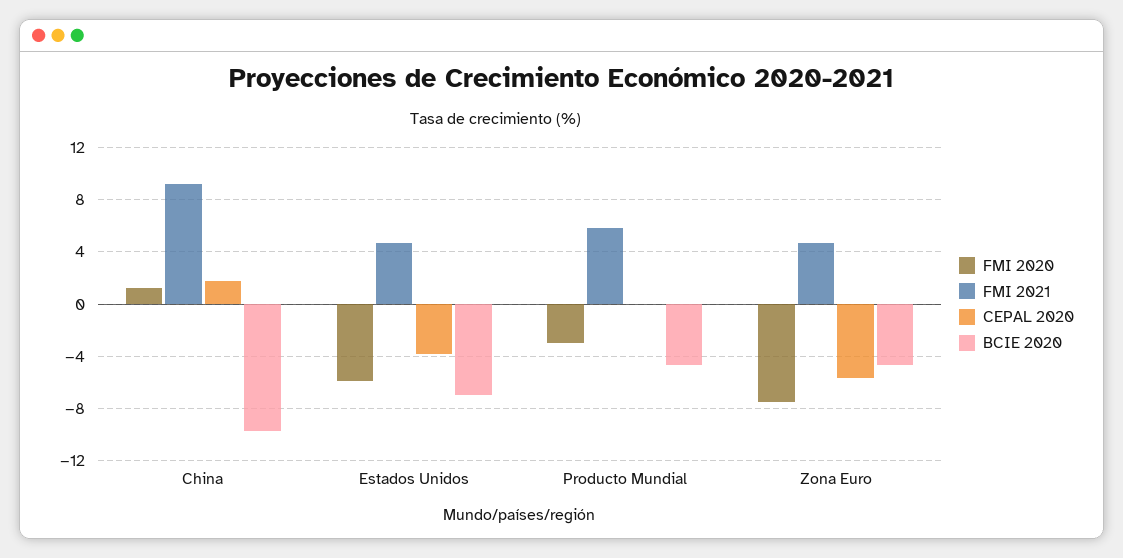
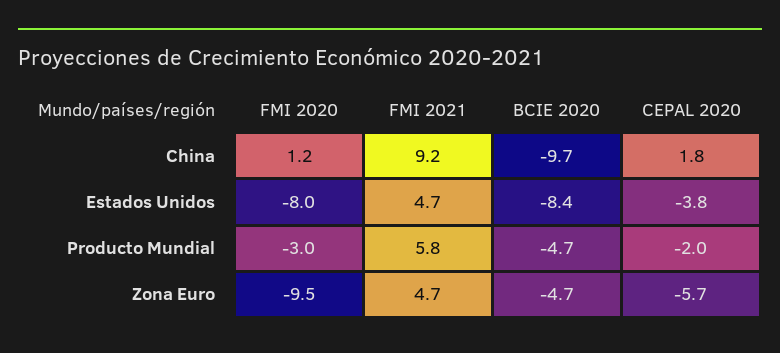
FMI 2020, Estados Unidos: -6 -> -8
BCIE 2020, Estados Unidos: -7 -> -8.4
CEPAL 2020, Producto Mundial: 0 -> -2
FMI 2020, Zona Euro: -7.5 -> -9.5

